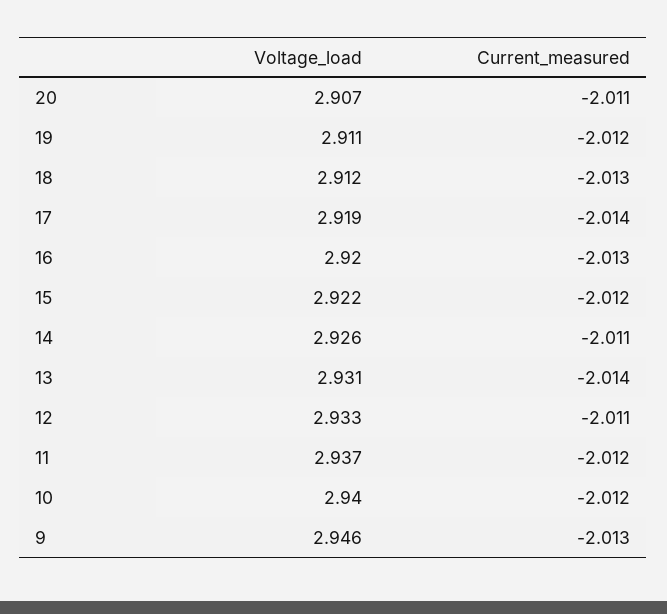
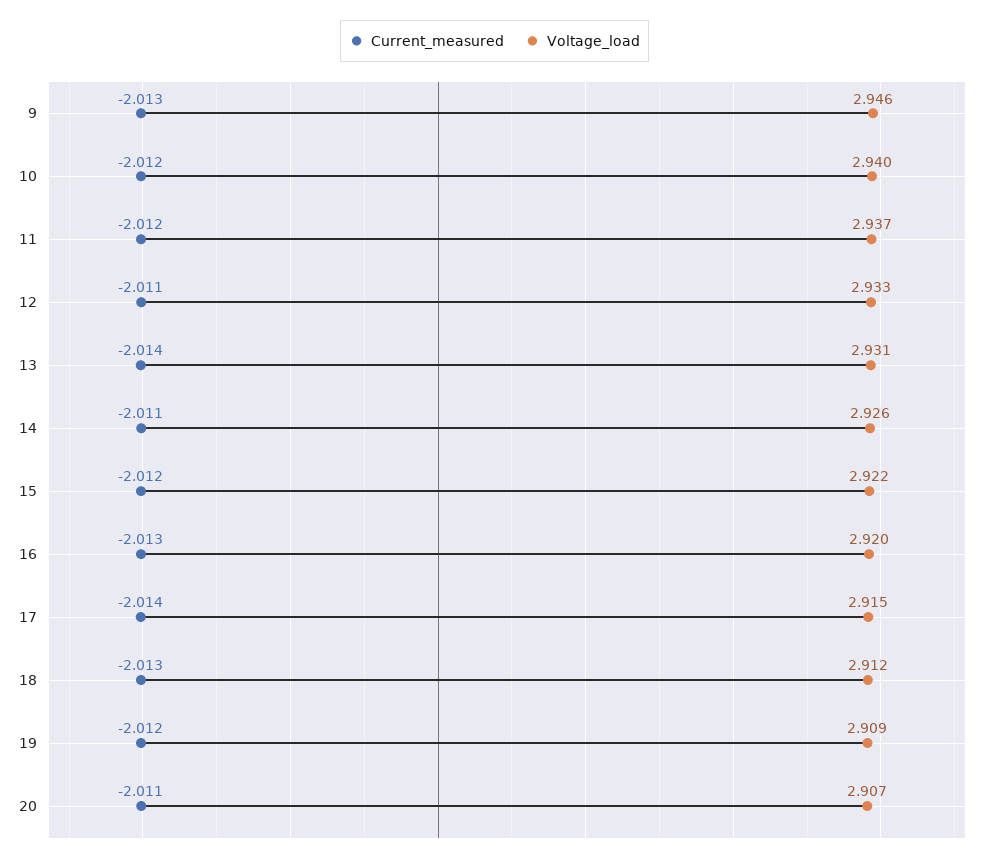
Voltage_load, 19: 2.911 -> 2.909
Voltage_load, 17: 2.919 -> 2.915

